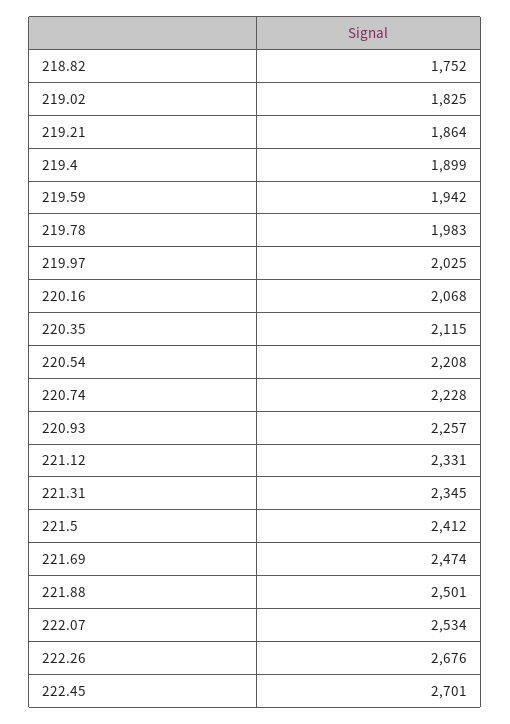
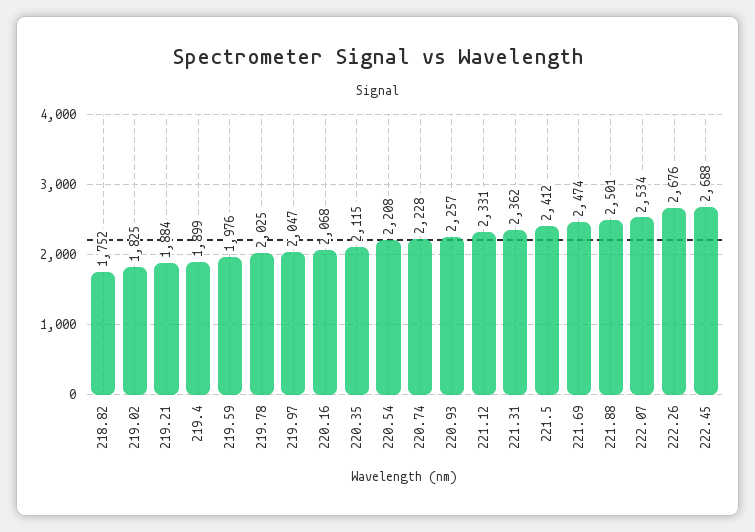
219.21: 1864 -> 1884
219.59: 1942 -> 1976
219.78: 1983 -> 2025
219.97: 2025 -> 2047
221.31: 2345 -> 2362
222.45: 2701 -> 2688

